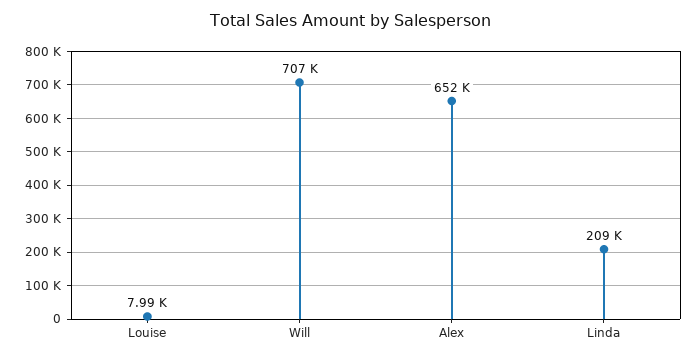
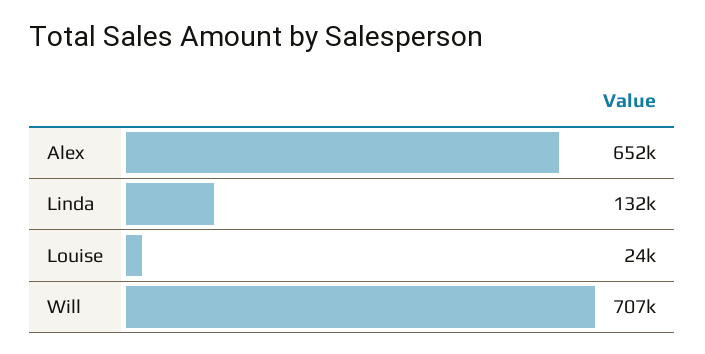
Louise: 7990 -> 24000
Linda: 209000 -> 132000

